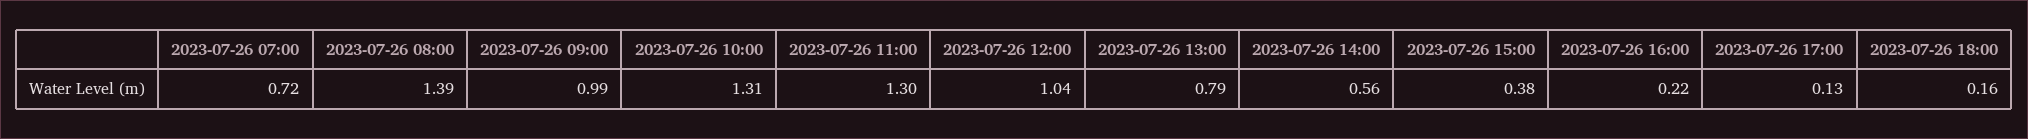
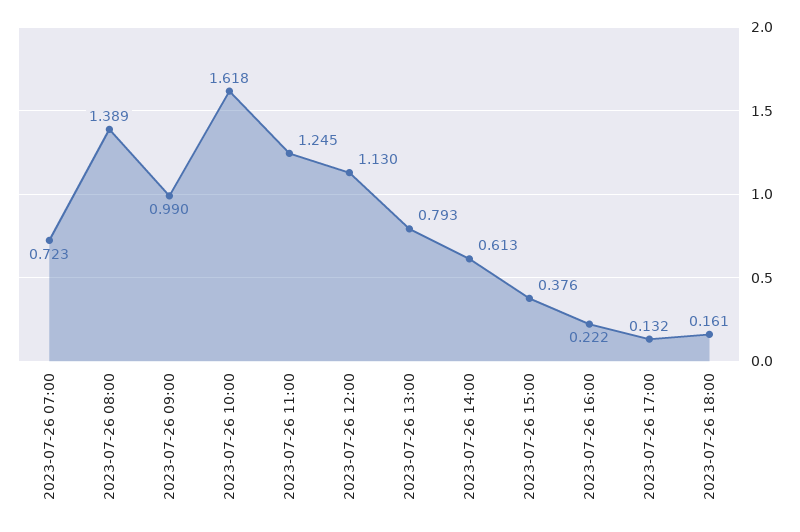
2023-07-26 10:00: 1.31 -> 1.618
2023-07-26 11:00: 1.3 -> 1.245
2023-07-26 12:00: 1.04 -> 1.13
2023-07-26 14:00: 0.56 -> 0.613

